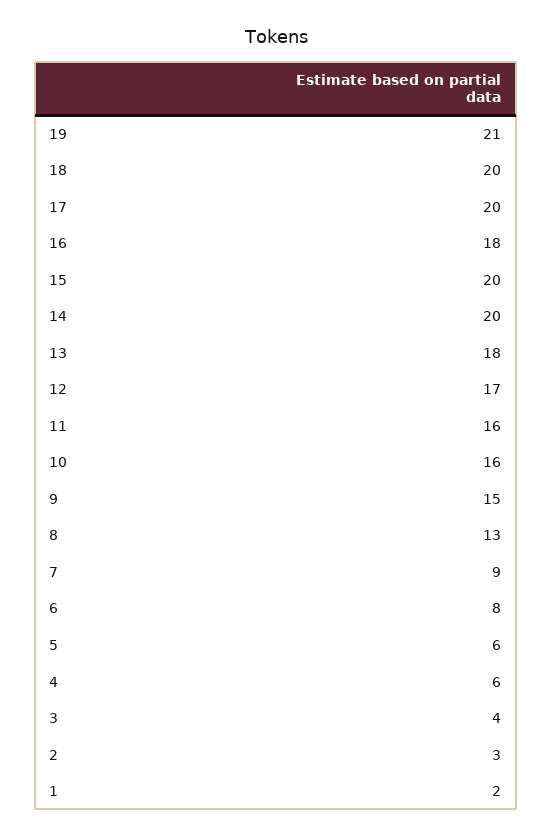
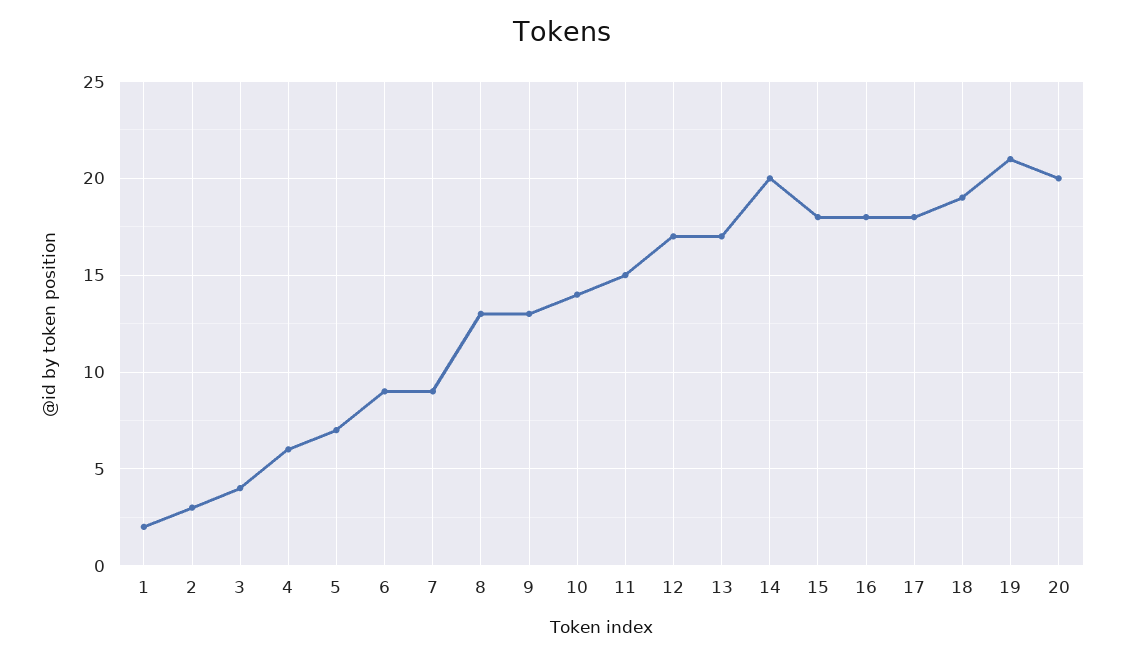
18: 20 -> 19
17: 20 -> 18
15: 20 -> 18
13: 18 -> 17
11: 16 -> 15
10: 16 -> 14
9: 15 -> 13
6: 8 -> 9
5: 6 -> 7
20: none -> 20

